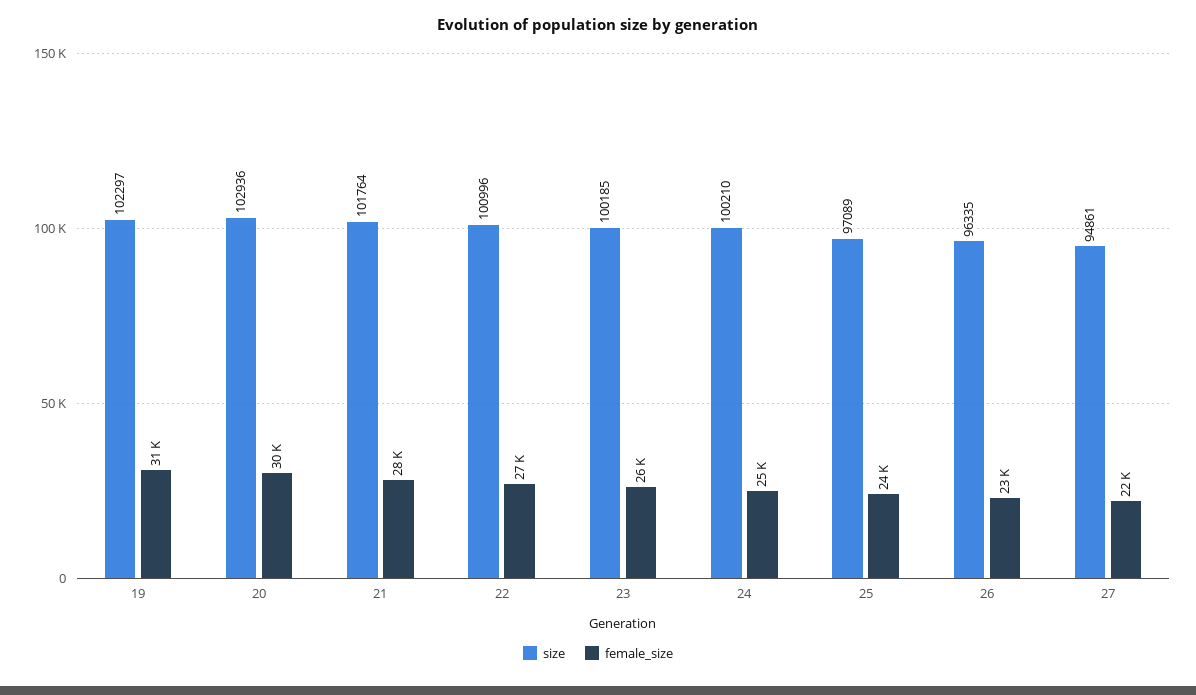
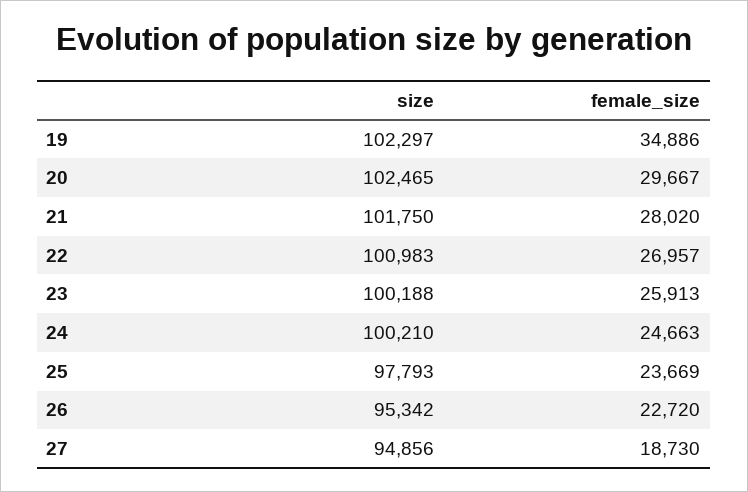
female_size, 19: 31000 -> 34886
size, 20: 102936 -> 102465
size, 21: 101764 -> 101750
size, 22: 100996 -> 100983
size, 23: 100185 -> 100188
size, 25: 97089 -> 97793
size, 26: 96335 -> 95342
size, 27: 94861 -> 94856
female_size, 27: 22000 -> 18730

